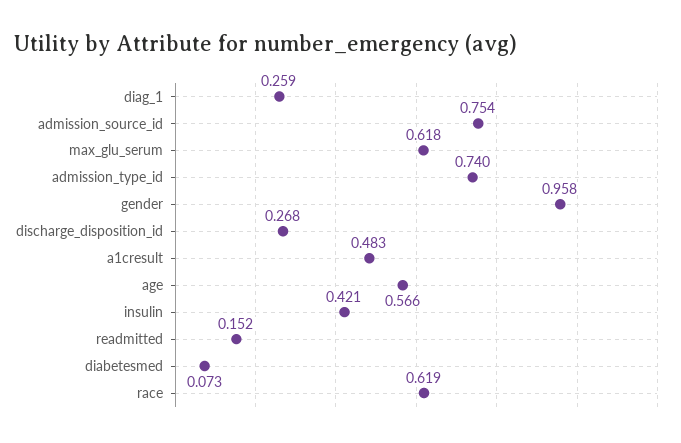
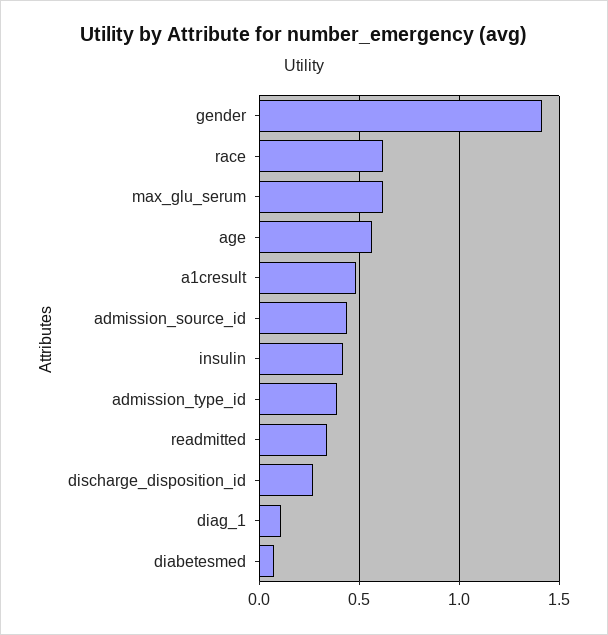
diag_1: 0.259 -> 0.1
admission_source_id: 0.754 -> 0.45
admission_type_id: 0.74 -> 0.4
gender: 0.958 -> 1.4
readmitted: 0.152 -> 0.35

